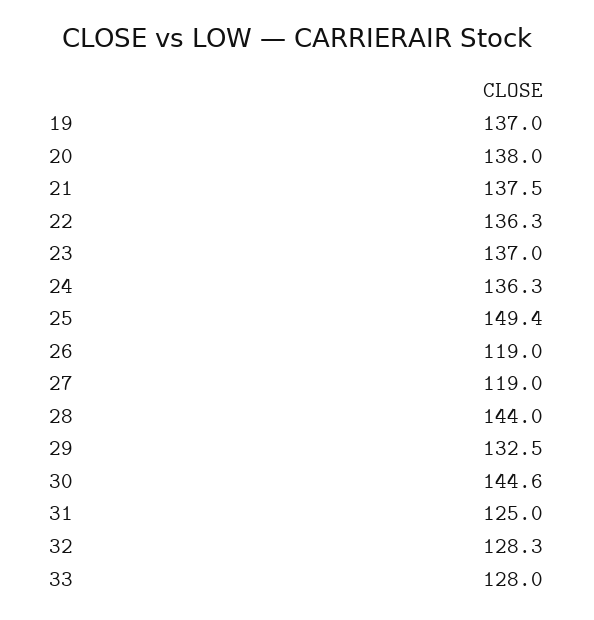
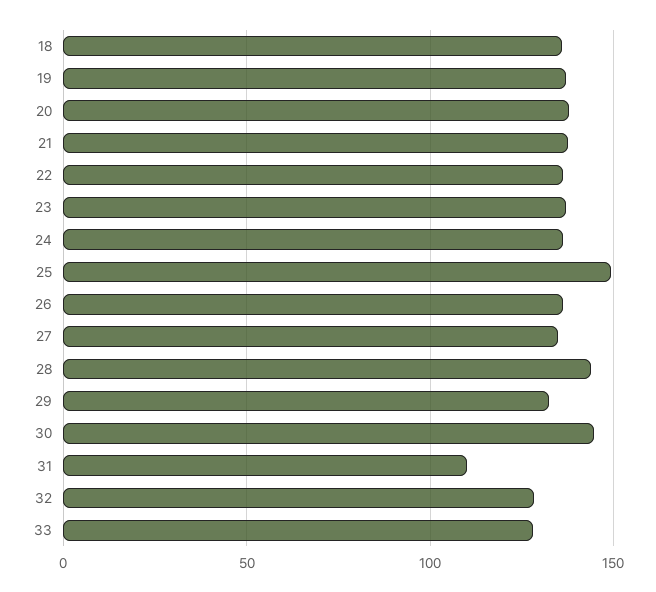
26: 119 -> 135
27: 119 -> 135
31: 125 -> 110
18: none -> 135

